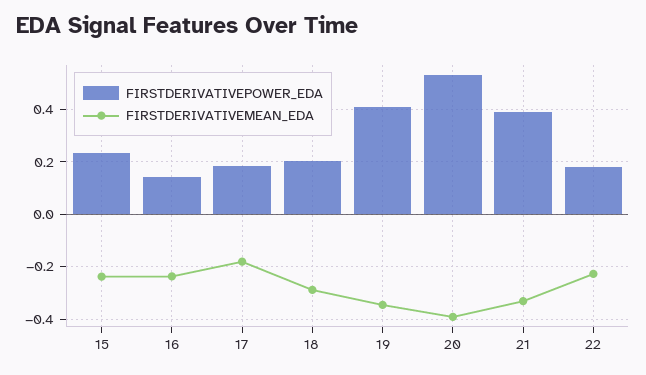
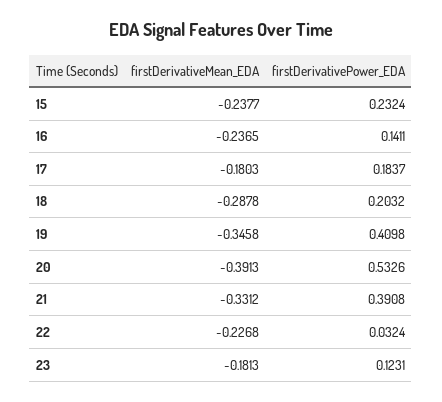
FIRSTDERIVATIVEPOWER_EDA, 22: 0.175 -> 0.0324
FIRSTDERIVATIVEMEAN_EDA, 23: none -> -0.1813
FIRSTDERIVATIVEPOWER_EDA, 23: none -> 0.1231

